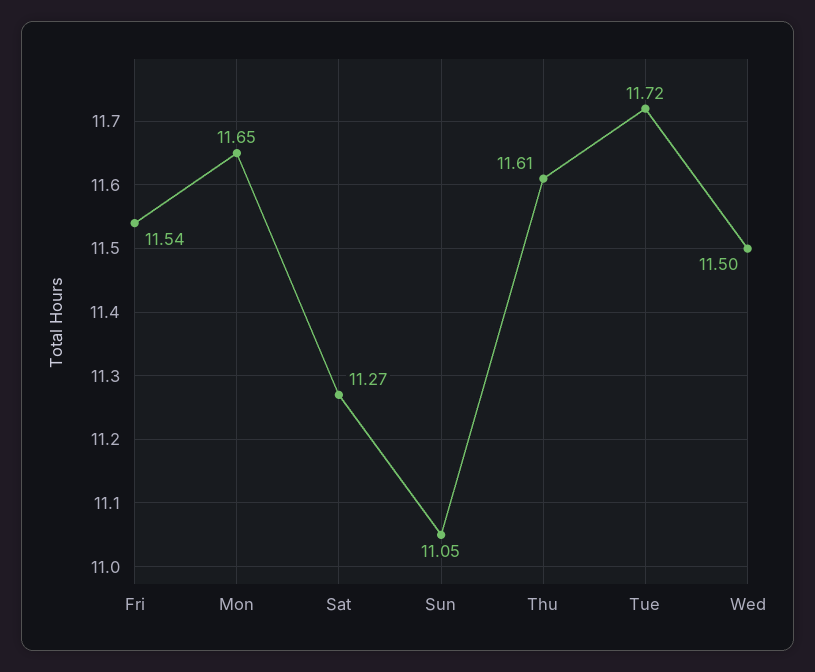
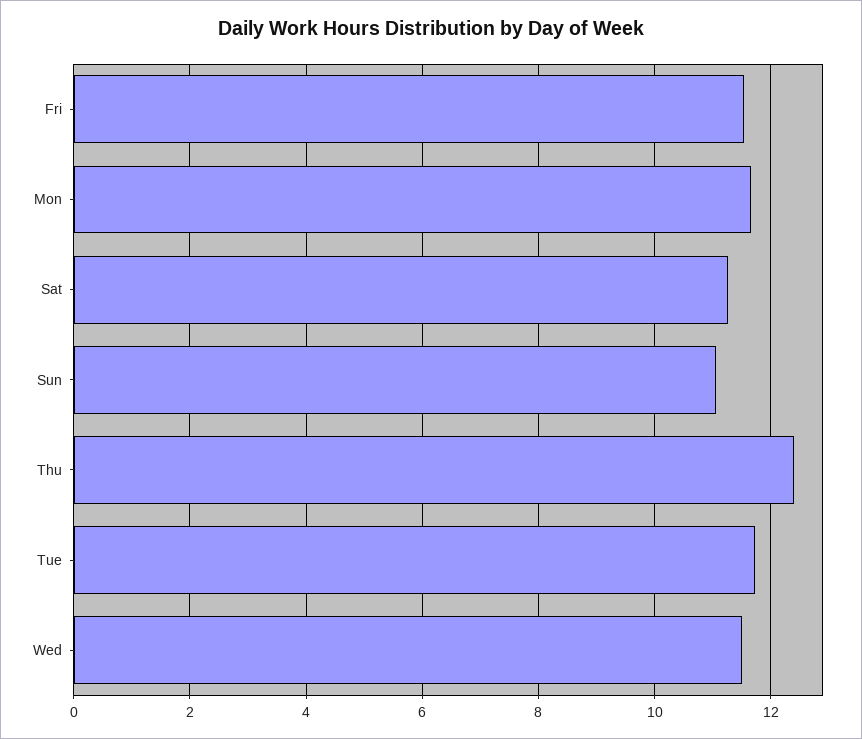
Thu: 11.61 -> 12.4

